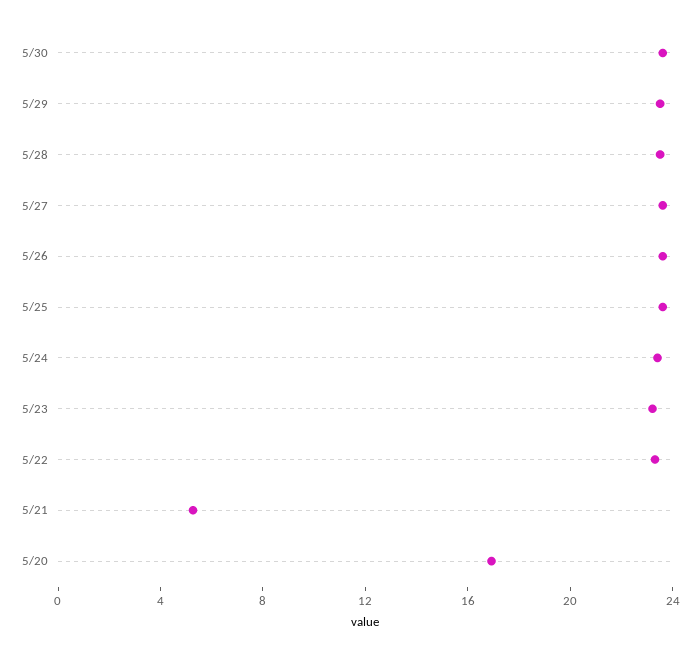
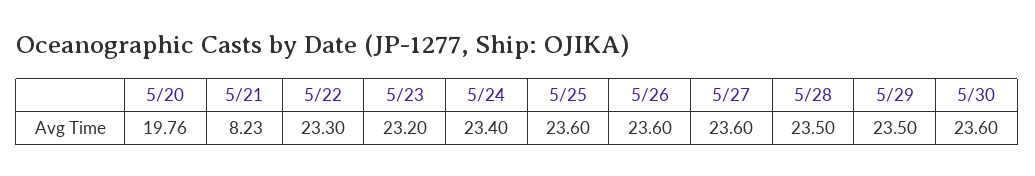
5/21: 5 -> 8.23
5/20: 17 -> 19.76

